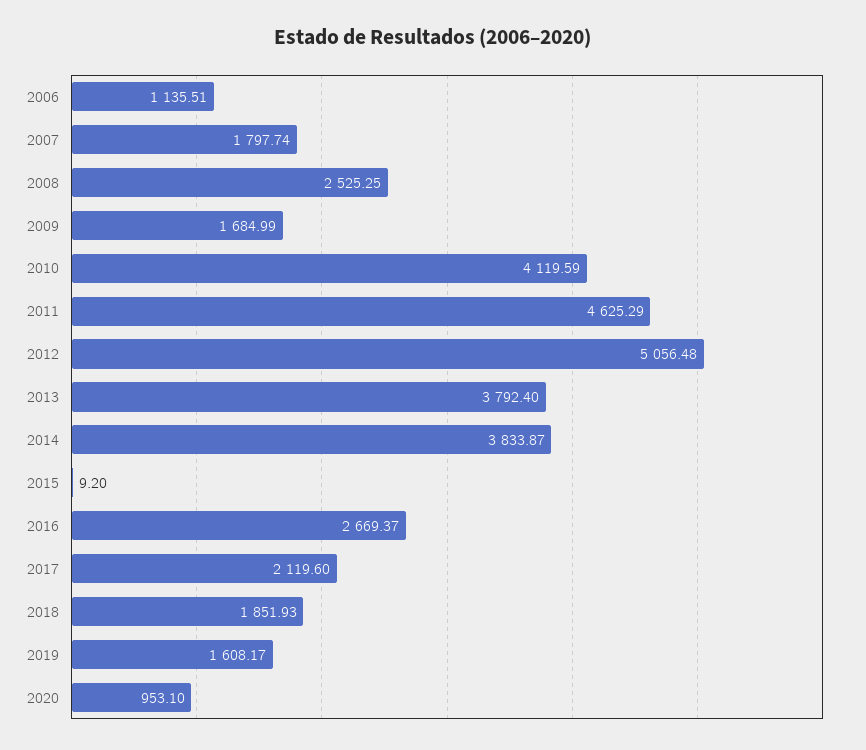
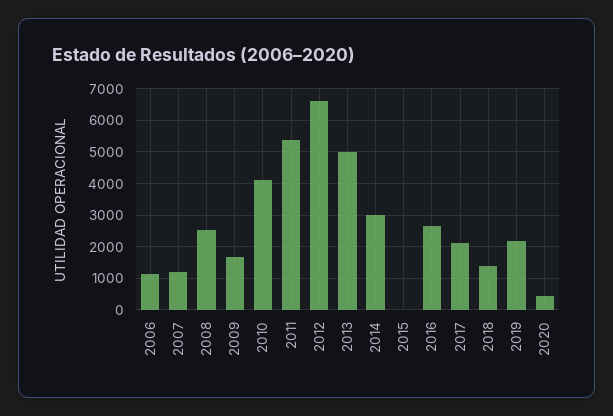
2007: 1797.74 -> 1200
2011: 4625.29 -> 5400
2012: 5056.48 -> 6600
2013: 3792.4 -> 5000
2014: 3833.87 -> 3000
2018: 1851.93 -> 1400
2019: 1608.17 -> 2200
2020: 953.1 -> 400

